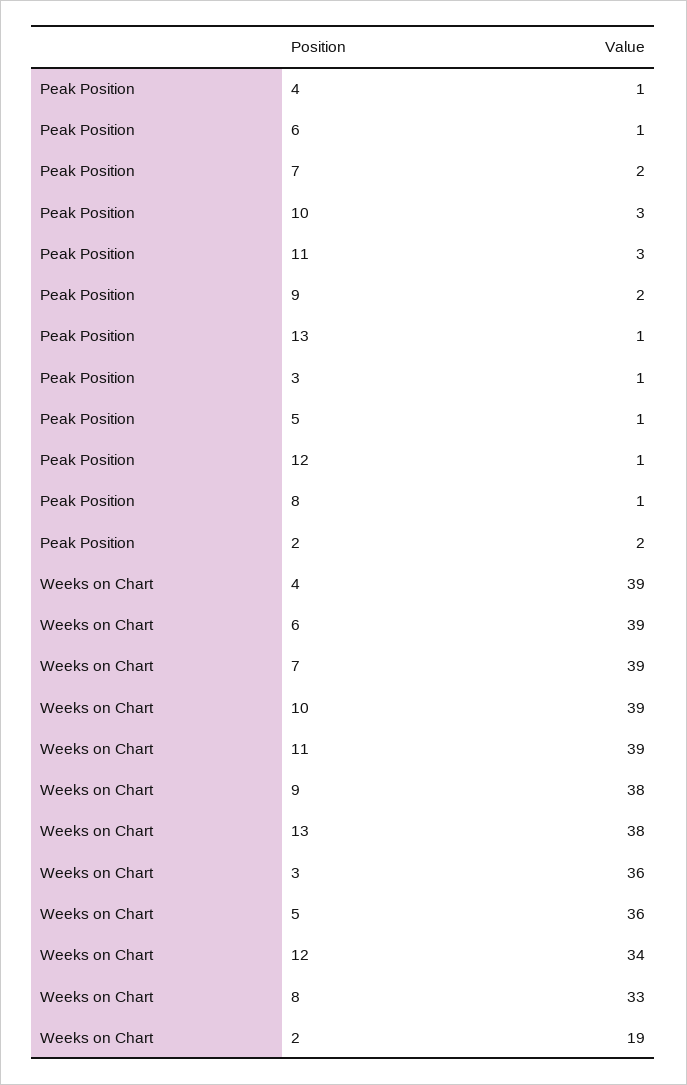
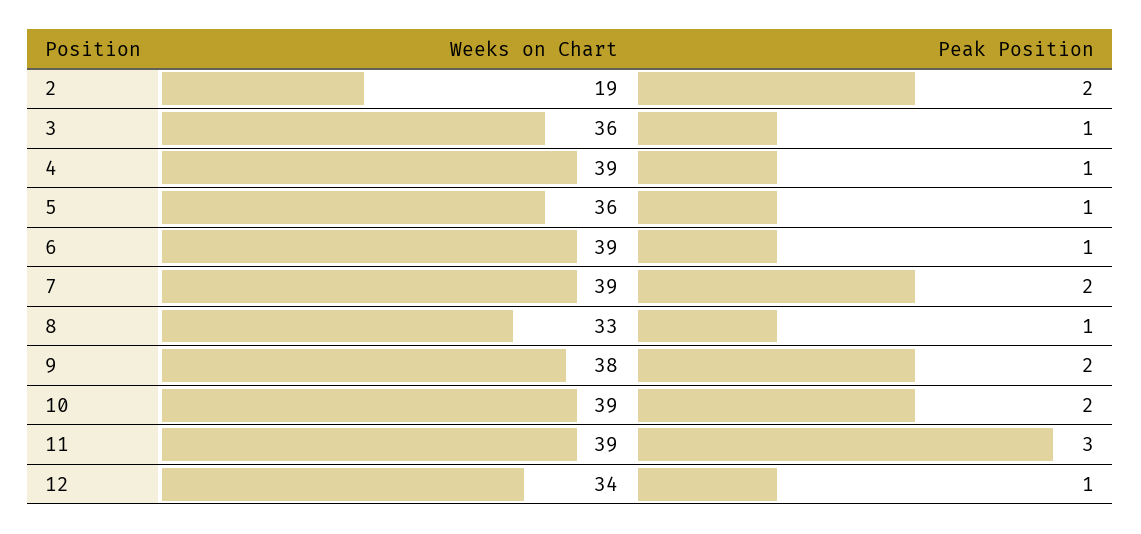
Peak Position, 10: 3 -> 2
Peak Position, 13: 1 -> none
Weeks on Chart, 13: 38 -> none

